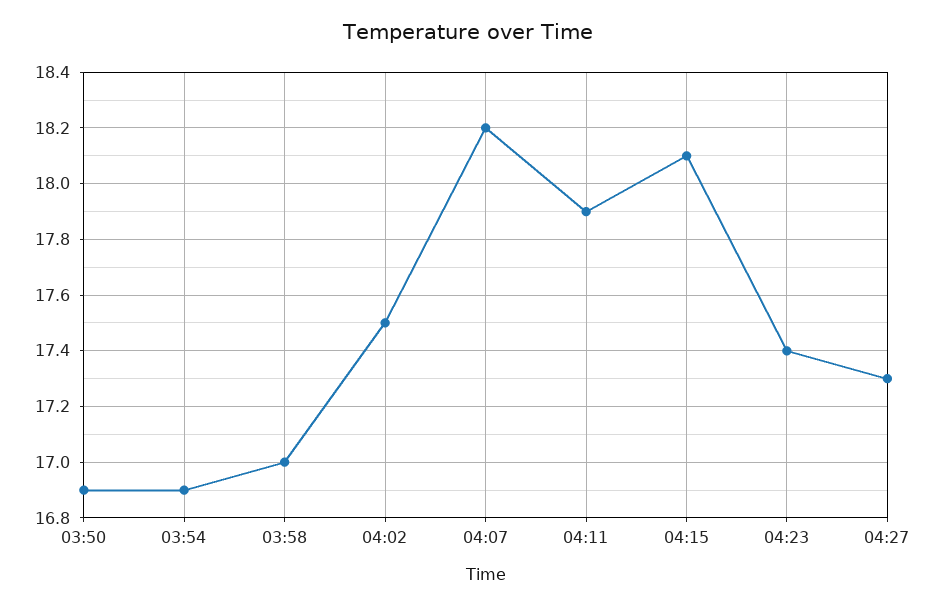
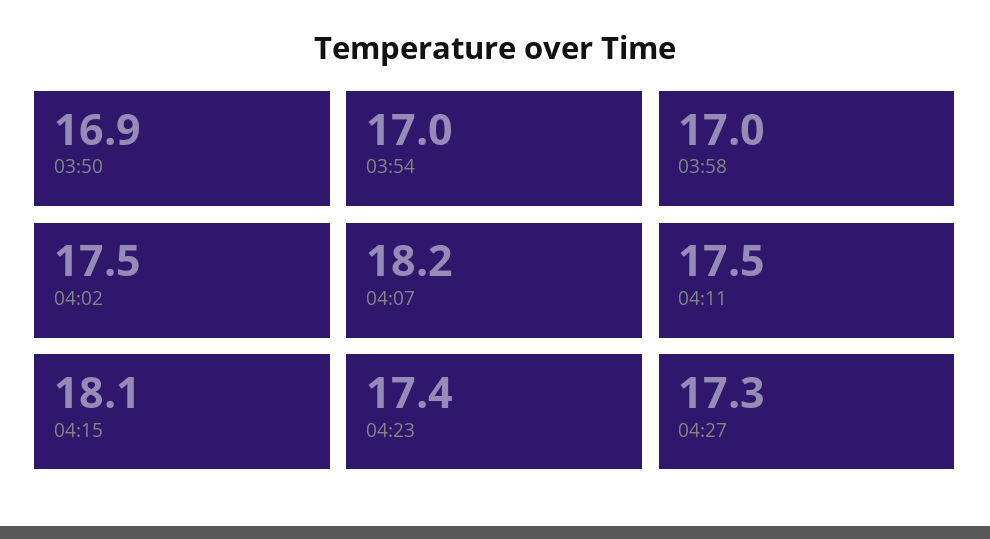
03:54: 16.9 -> 17
04:11: 17.9 -> 17.5

